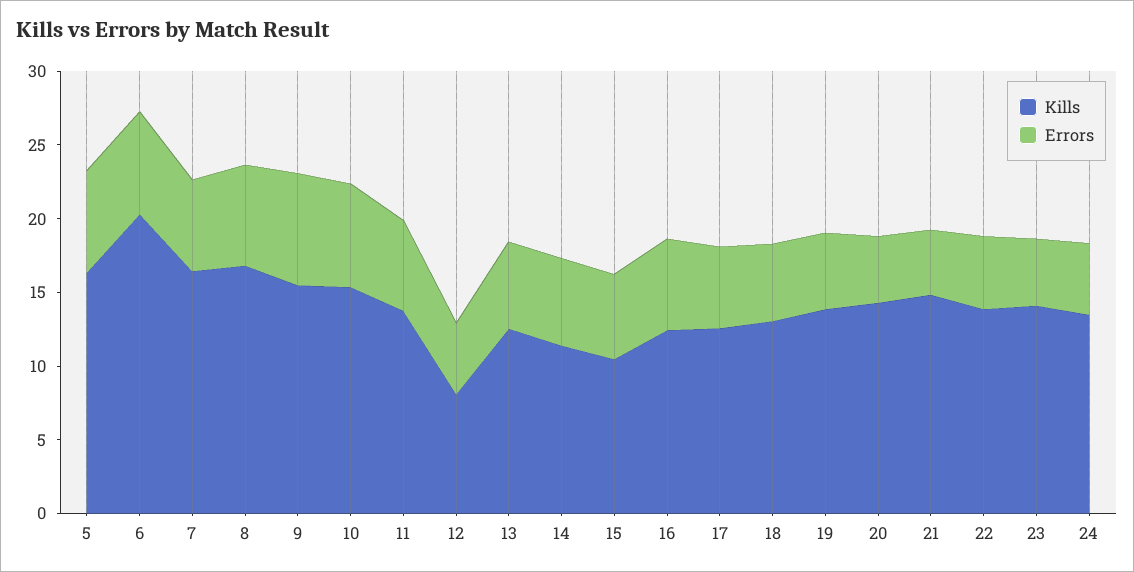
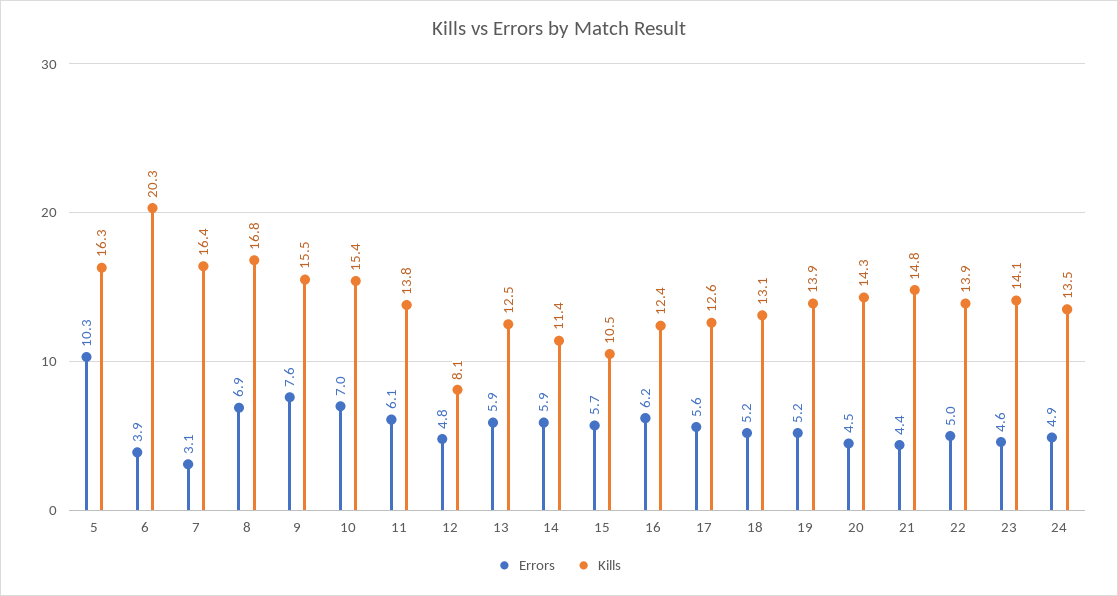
Errors, 5: 7 -> 10.3
Errors, 6: 7 -> 3.9
Errors, 7: 6 -> 3.1

